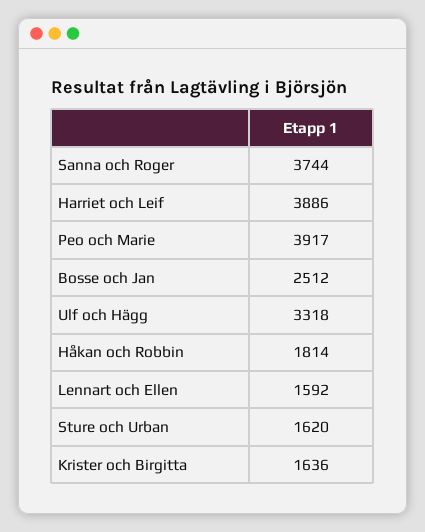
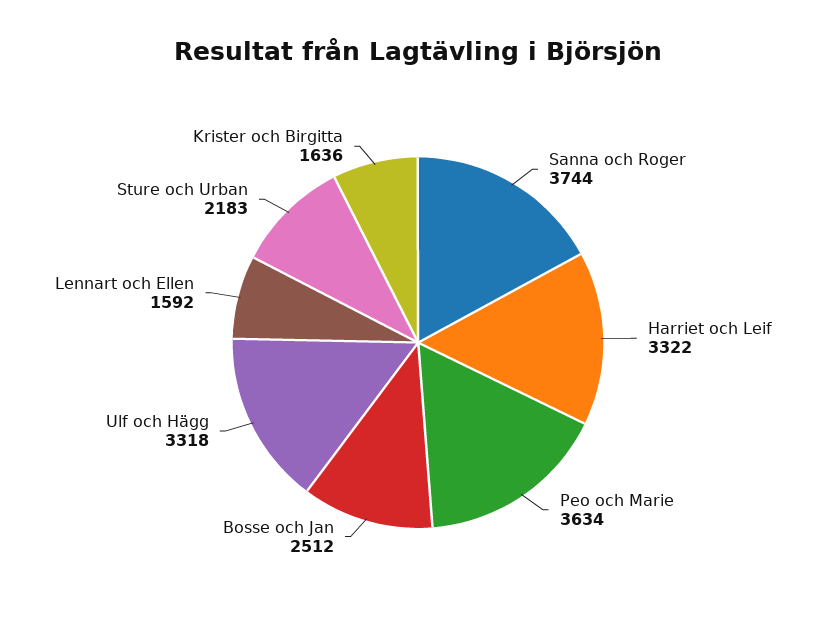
Harriet och Leif: 3886 -> 3322
Peo och Marie: 3917 -> 3634
Håkan och Robbin: 1814 -> none
Sture och Urban: 1620 -> 2183

